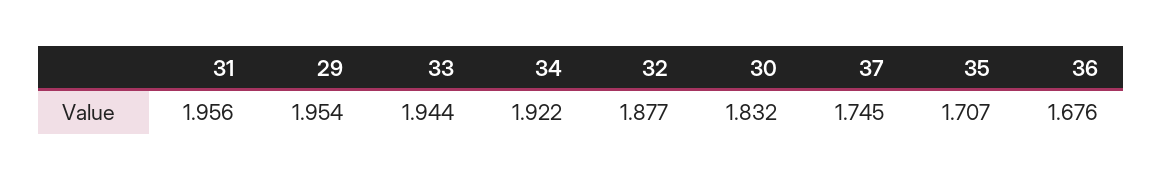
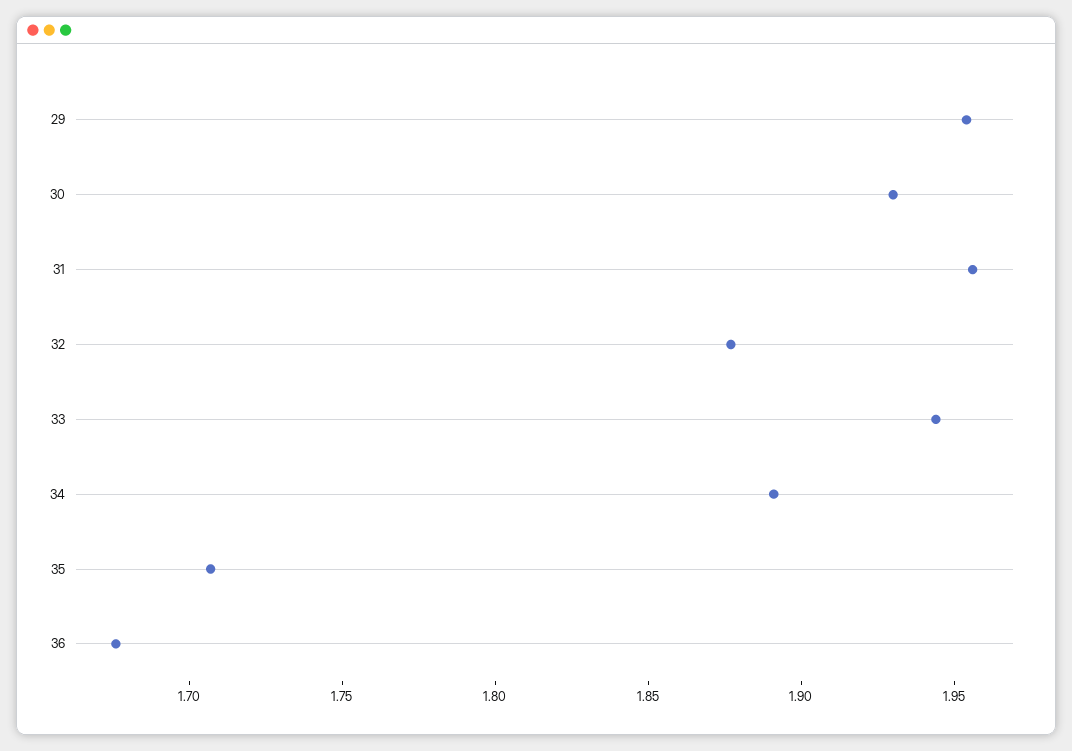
34: 1.922 -> 1.89
30: 1.832 -> 1.93
37: 1.745 -> none

